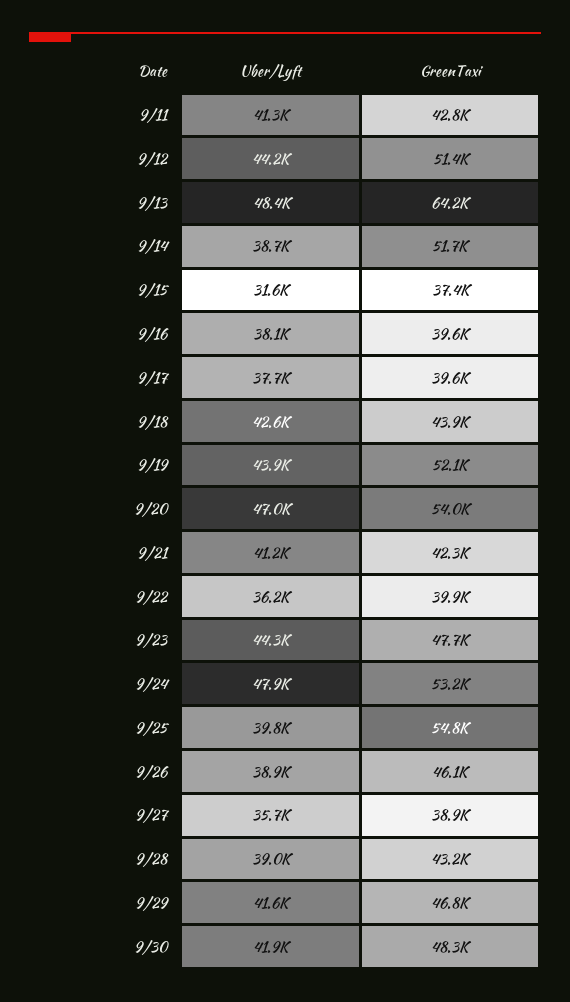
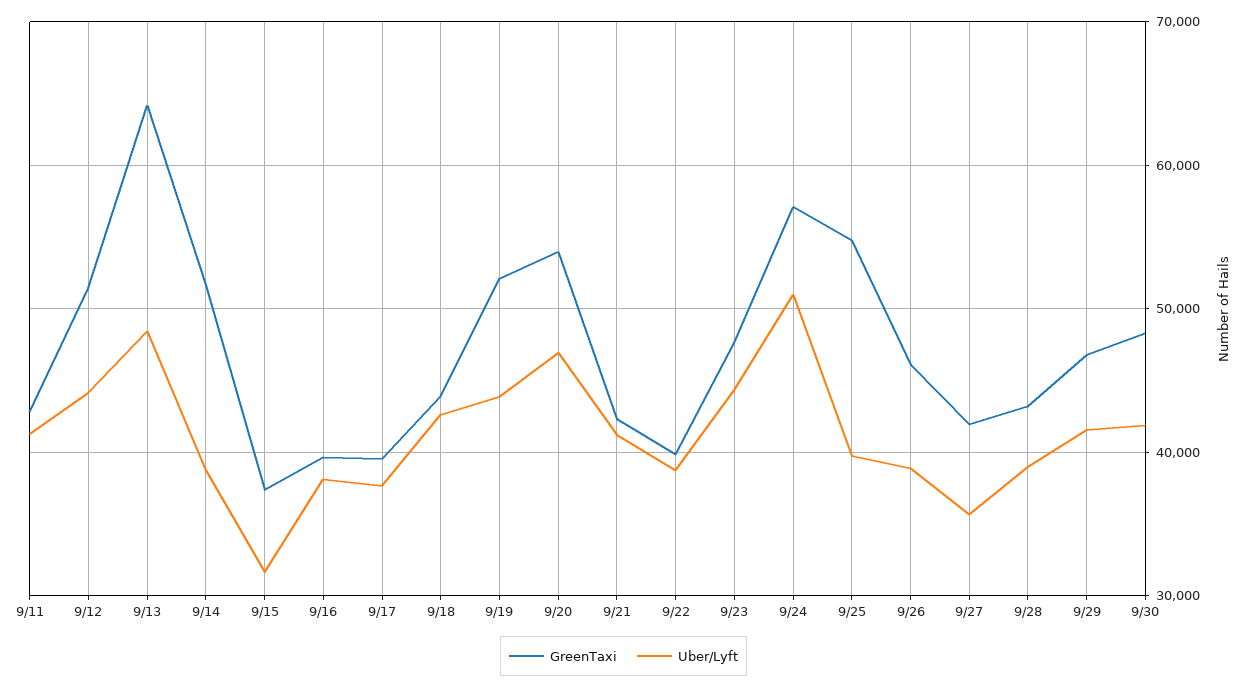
Uber/Lyft, 9/22: 36200 -> 39000
Uber/Lyft, 9/24: 47900 -> 51000
GreenTaxi, 9/24: 53200 -> 57000
GreenTaxi, 9/27: 38900 -> 42000

